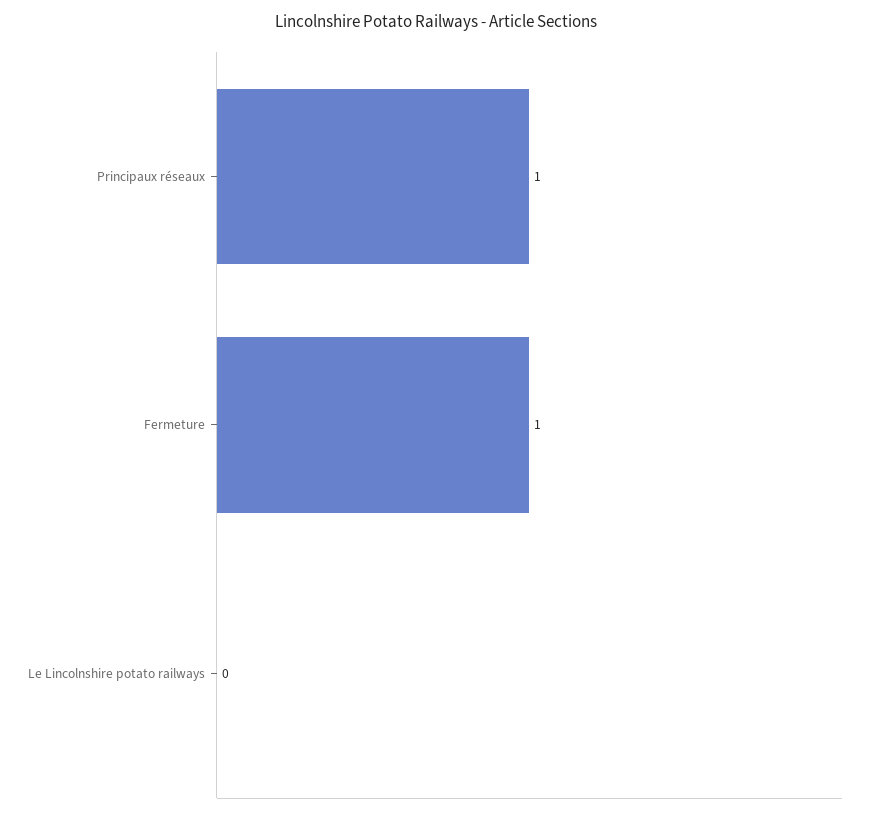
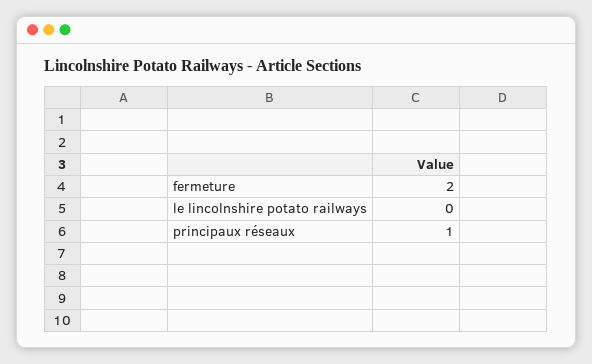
Fermeture: 1 -> 2

